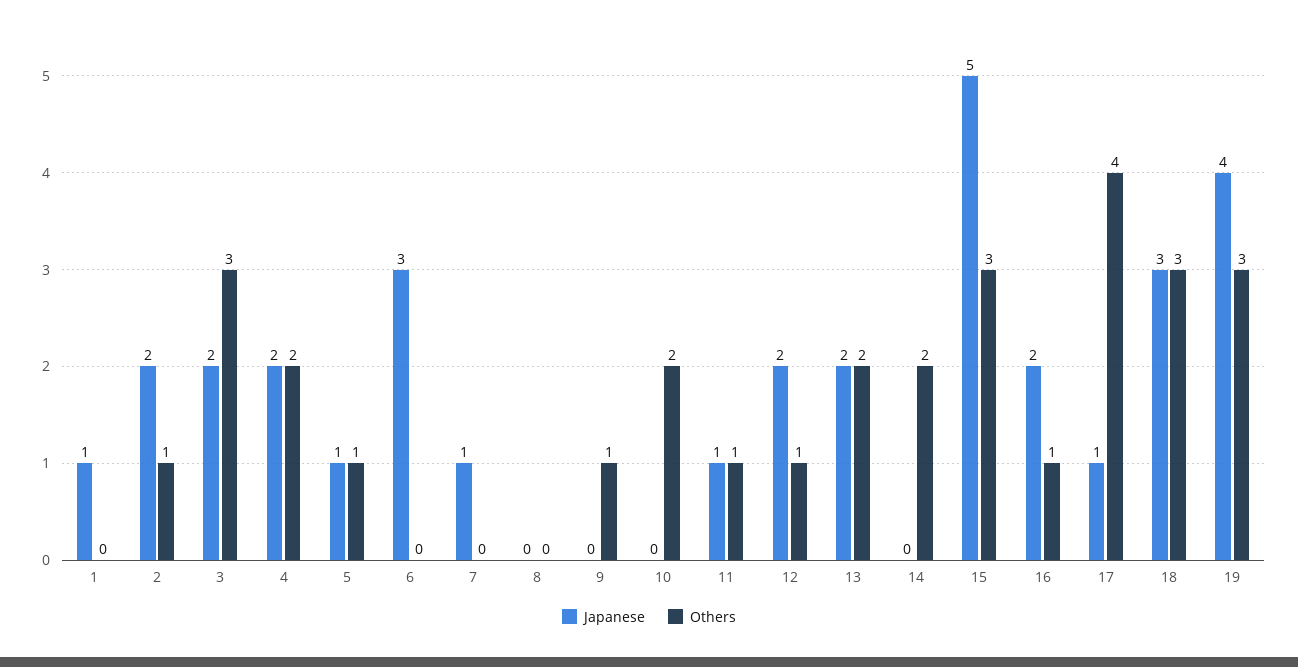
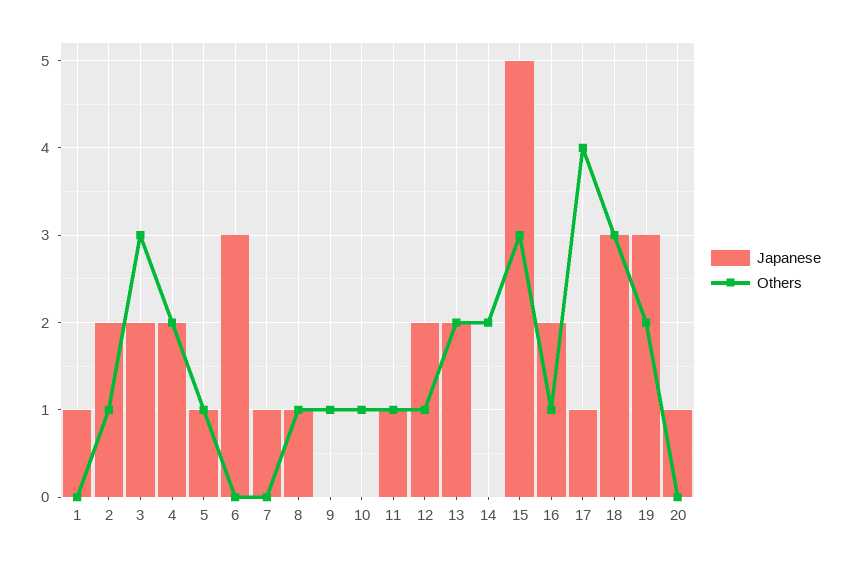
Japanese, 8: 0 -> 1
Others, 8: 0 -> 1
Others, 10: 2 -> 1
Japanese, 19: 4 -> 3
Others, 19: 3 -> 2
Japanese, 20: none -> 1
Others, 20: none -> 0

